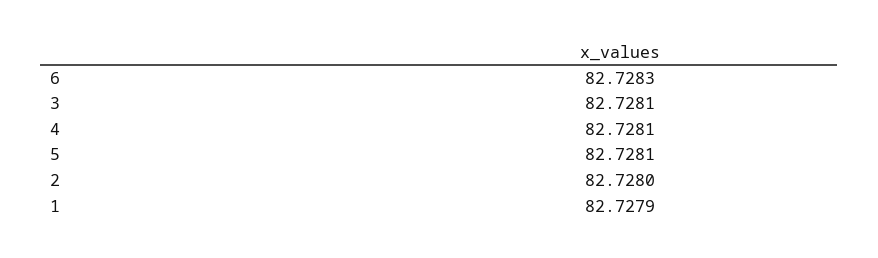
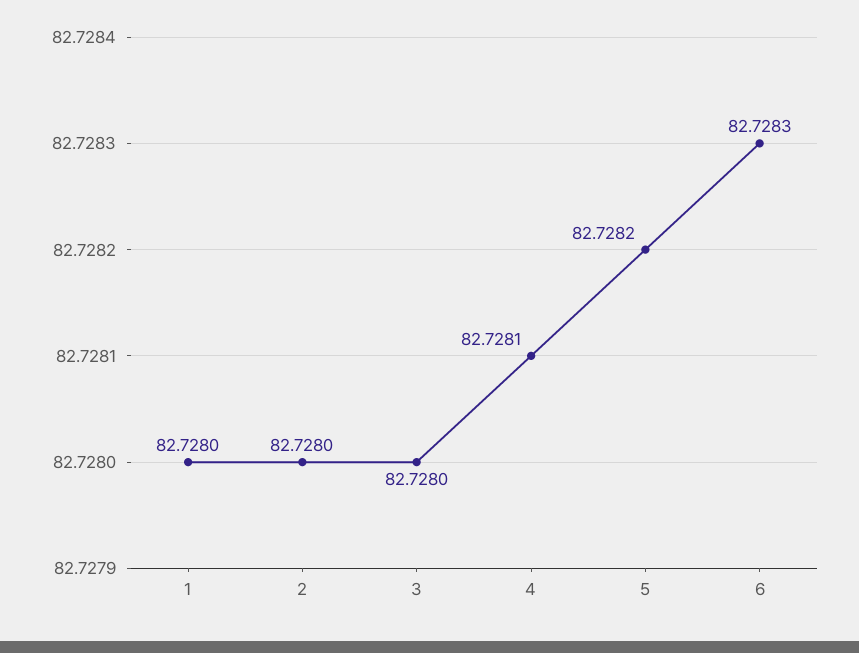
3: 82.7281 -> 82.728
5: 82.7281 -> 82.7282
1: 82.7279 -> 82.728

